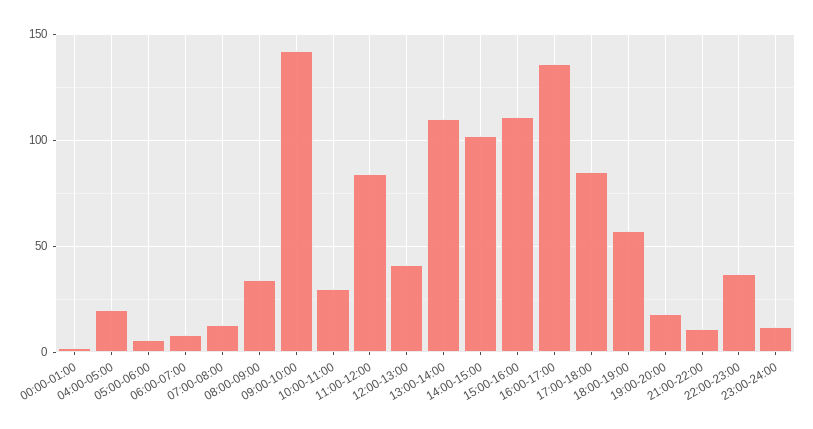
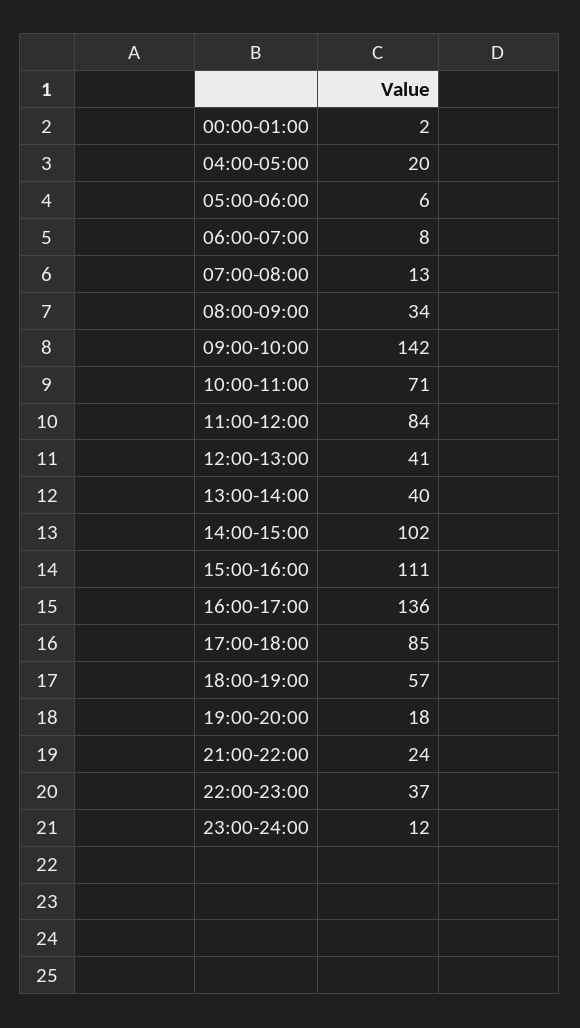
10:00-11:00: 30 -> 71
13:00-14:00: 110 -> 40
21:00-22:00: 10 -> 24

